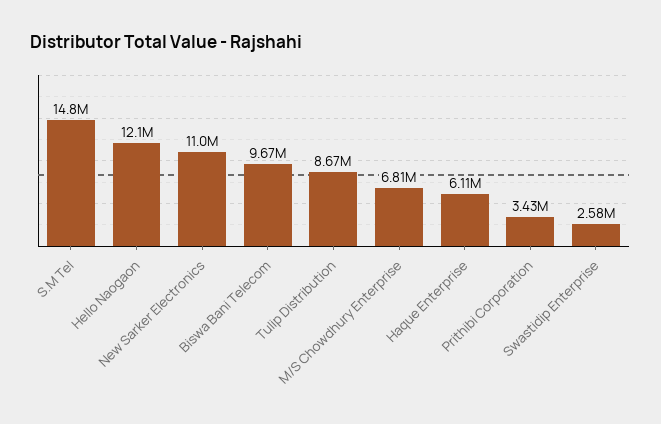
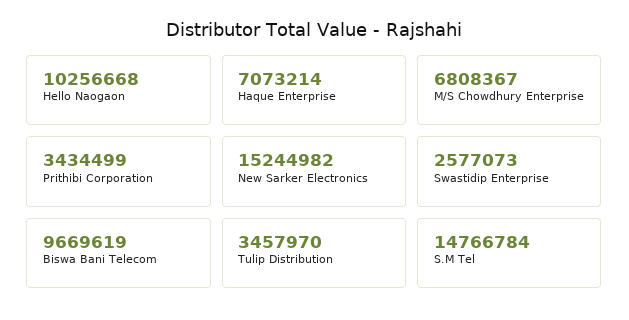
Hello Naogaon: 12100000 -> 10256668
New Sarker Electronics: 11000000 -> 15244982
Tulip Distribution: 8670000 -> 3457970
Haque Enterprise: 6110000 -> 7073214

